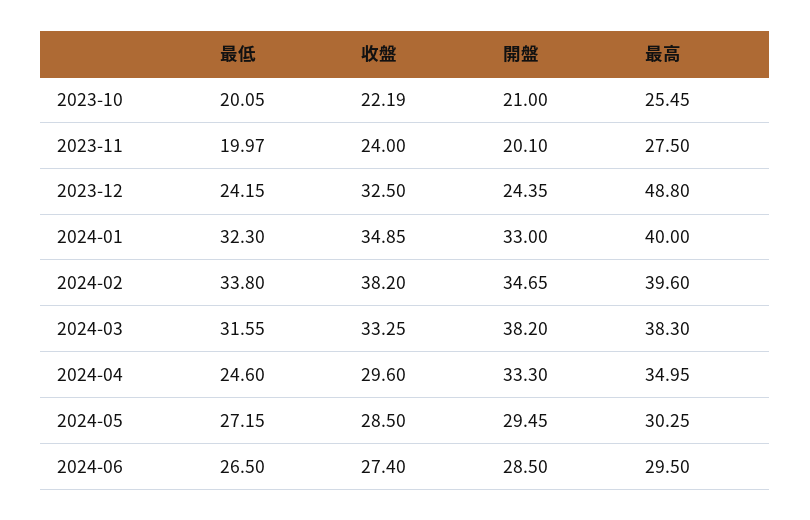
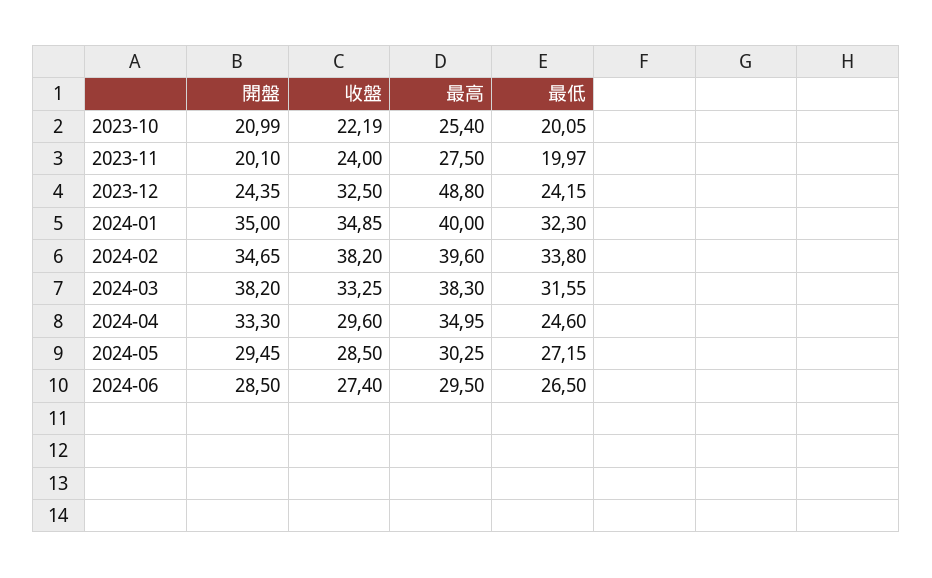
開盤, 2023-10: 21 -> 20.99
最高, 2023-10: 25.45 -> 25.4
開盤, 2024-01: 33 -> 35

